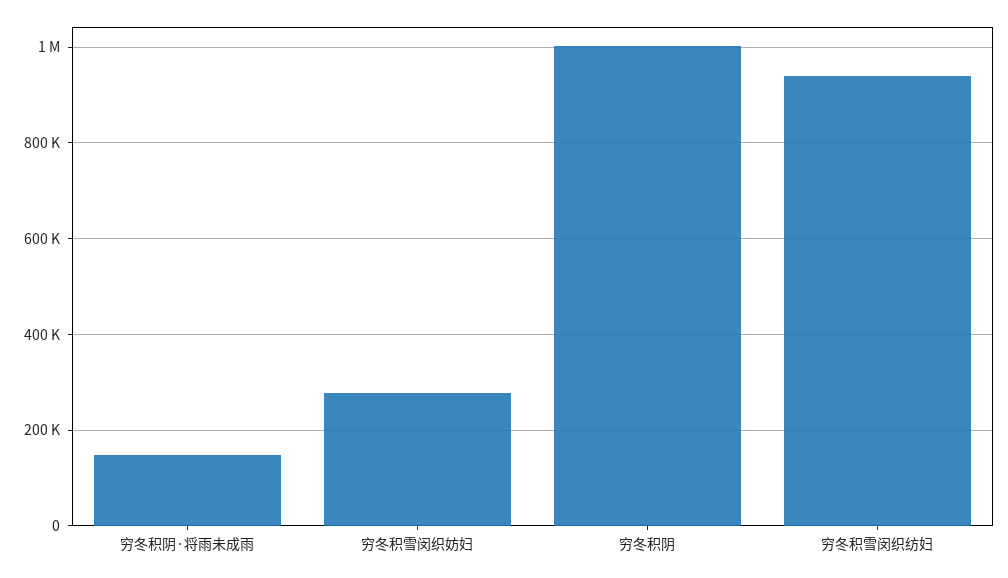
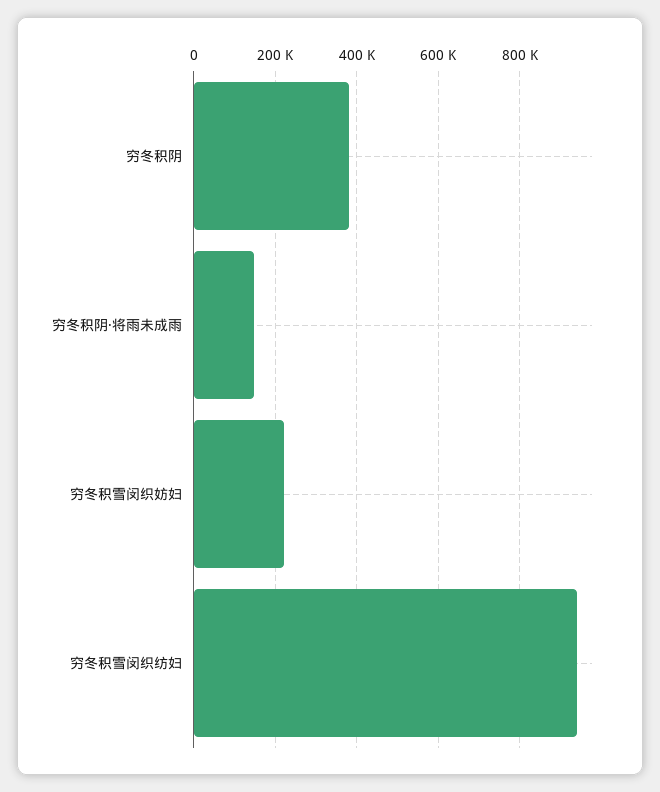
穷冬积雪闵织妨妇: 280000 -> 220000
穷冬积阴: 1000000 -> 380000

